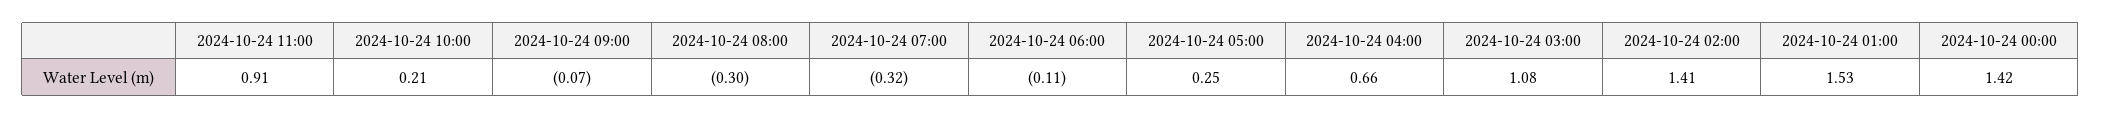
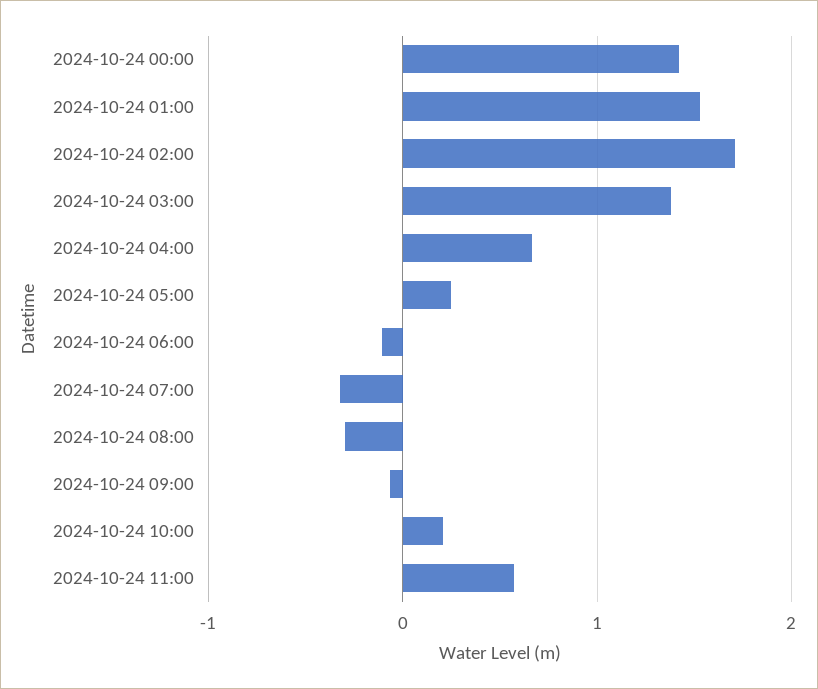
2024-10-24 11:00: 0.91 -> 0.6
2024-10-24 03:00: 1.08 -> 1.4
2024-10-24 02:00: 1.41 -> 1.7

